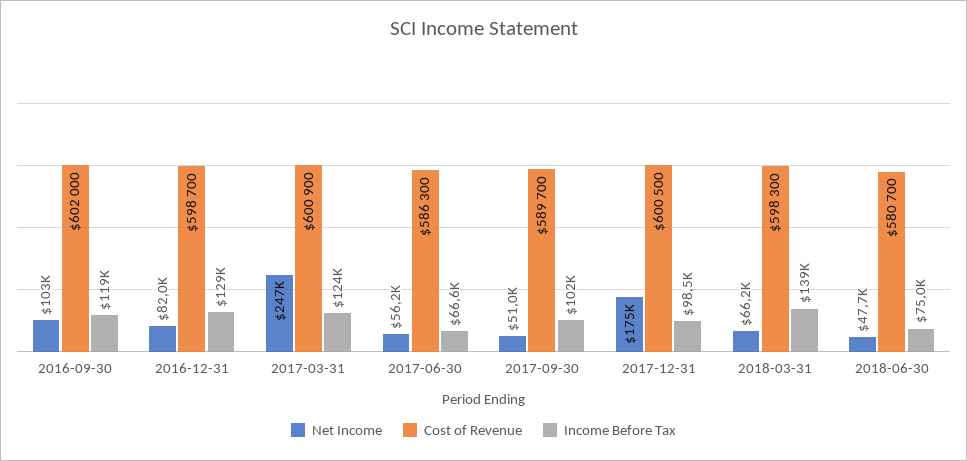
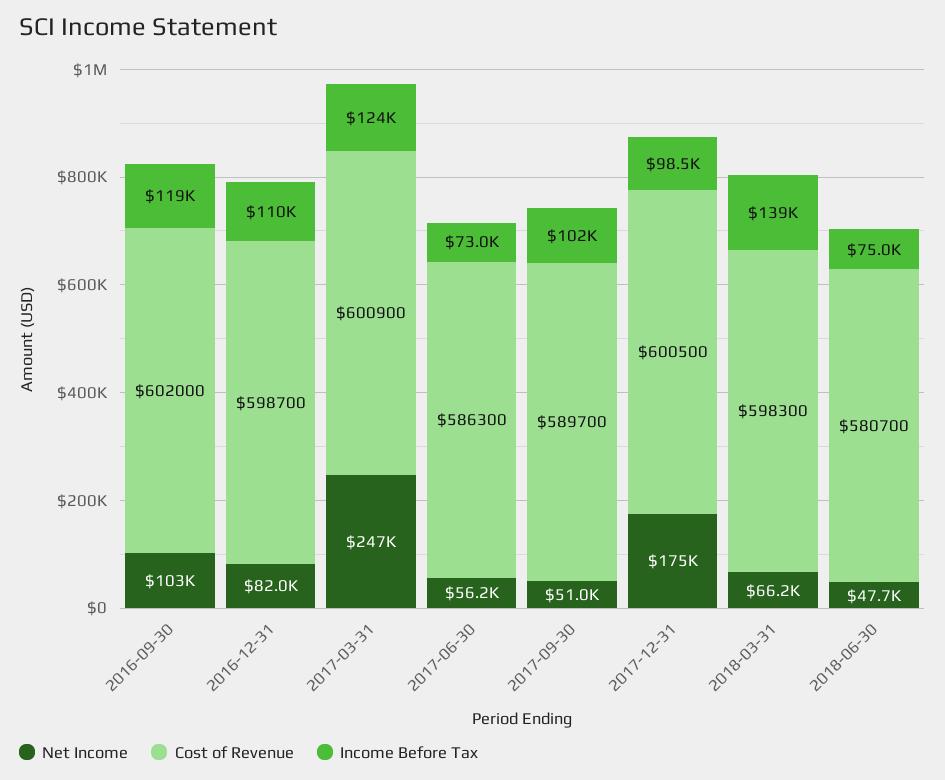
Income Before Tax, 2016-12-31: 129000 -> 110000
Income Before Tax, 2017-06-30: 66600 -> 73000

